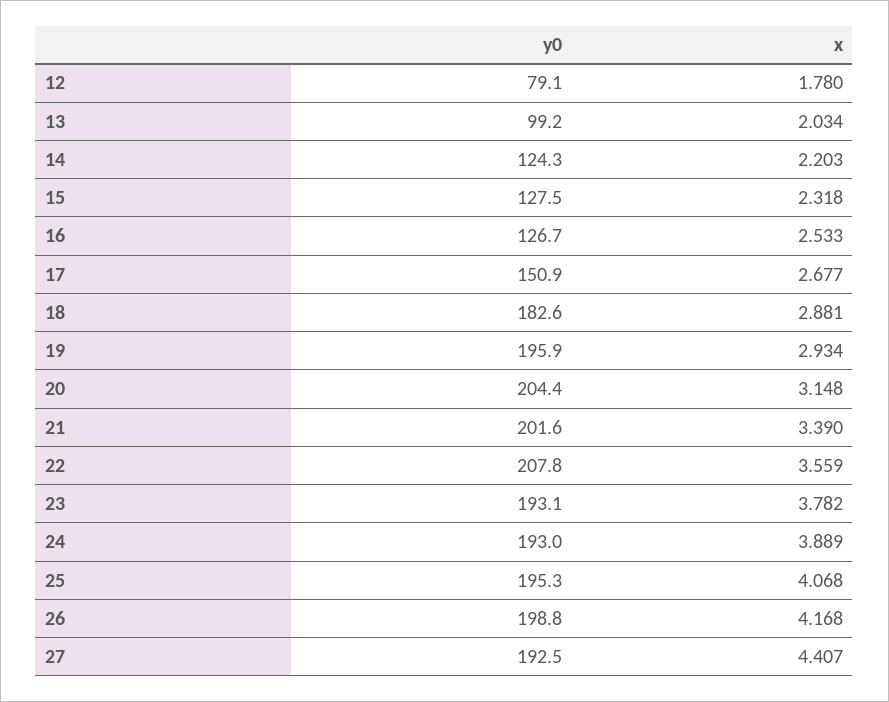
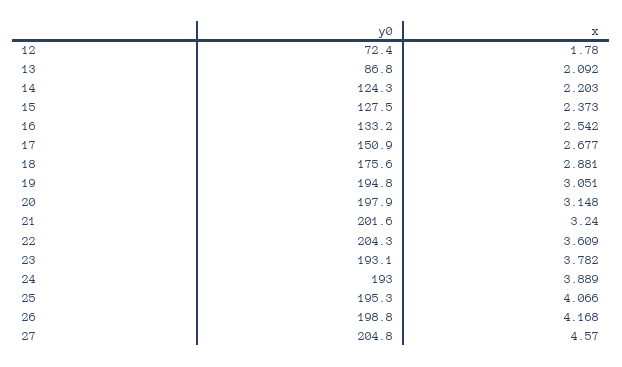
y0, 12: 79.1 -> 72.4
y0, 13: 99.2 -> 86.8
x, 13: 2.034 -> 2.092
x, 15: 2.318 -> 2.373
y0, 16: 126.7 -> 133.2
x, 16: 2.533 -> 2.542
y0, 18: 182.6 -> 175.6
y0, 19: 195.9 -> 194.8
x, 19: 2.934 -> 3.051
y0, 20: 204.4 -> 197.9
x, 21: 3.39 -> 3.24
y0, 22: 207.8 -> 204.3
x, 22: 3.559 -> 3.609
x, 25: 4.068 -> 4.066
y0, 27: 192.5 -> 204.8
x, 27: 4.407 -> 4.57

